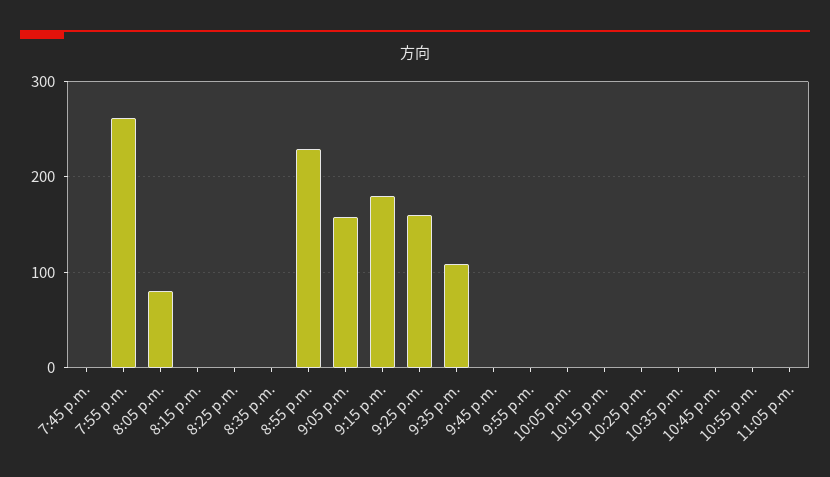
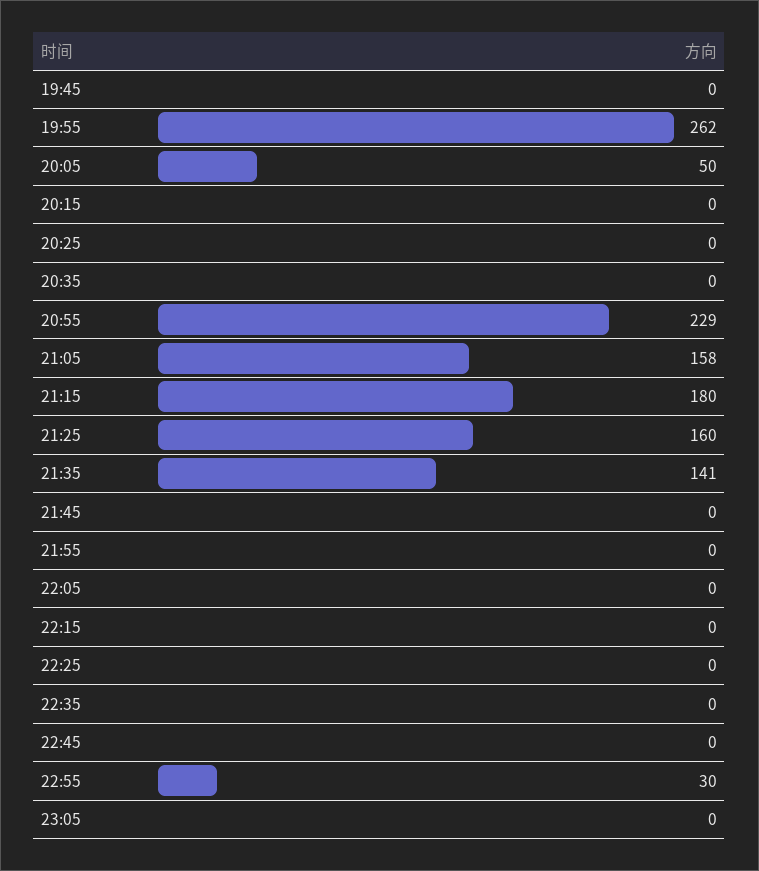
8:05 p.m.: 80 -> 50
9:35 p.m.: 110 -> 141
10:55 p.m.: 0 -> 30

